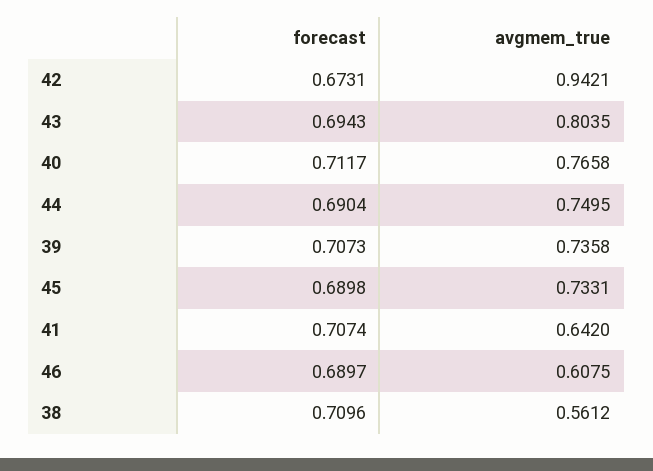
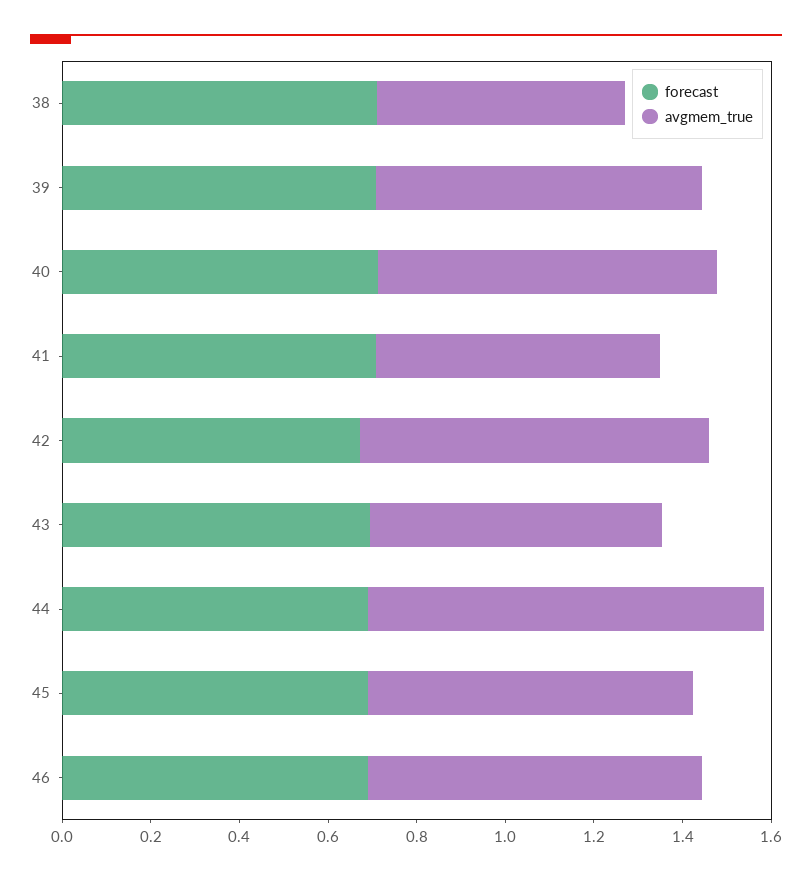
avgmem_true, 42: 0.9421 -> 0.8
avgmem_true, 43: 0.8035 -> 0.65
avgmem_true, 44: 0.7495 -> 0.9
avgmem_true, 46: 0.6075 -> 0.75

